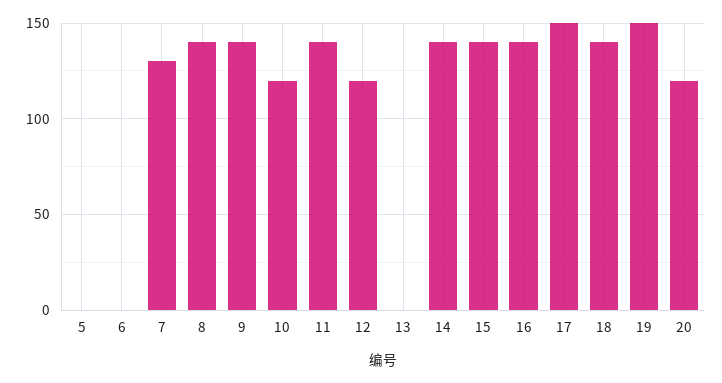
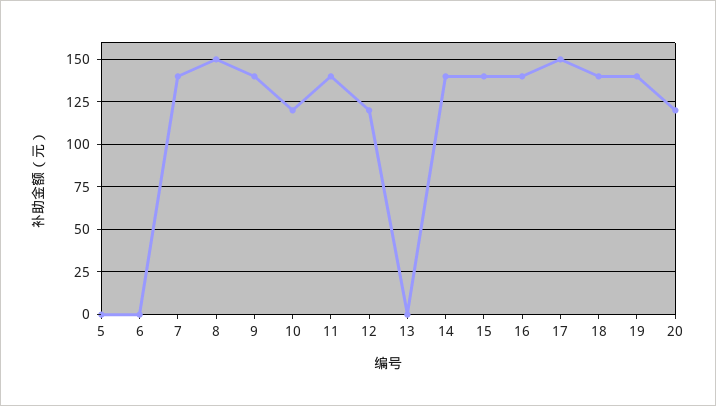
7: 130 -> 140
8: 140 -> 150
19: 150 -> 140

